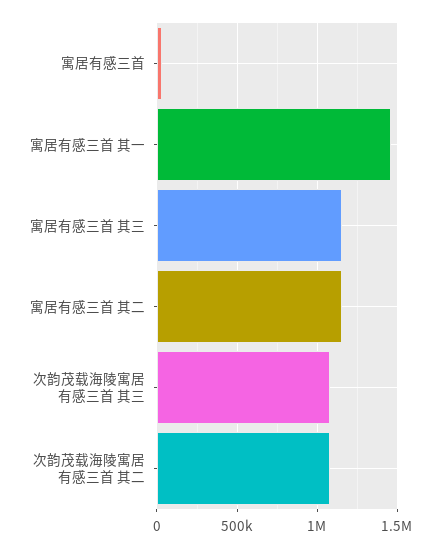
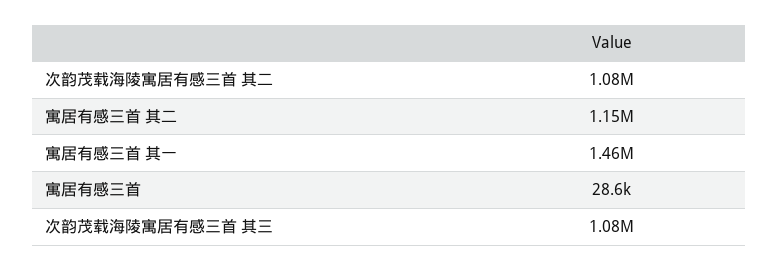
寓居有感三首 其三: 1150000 -> none

